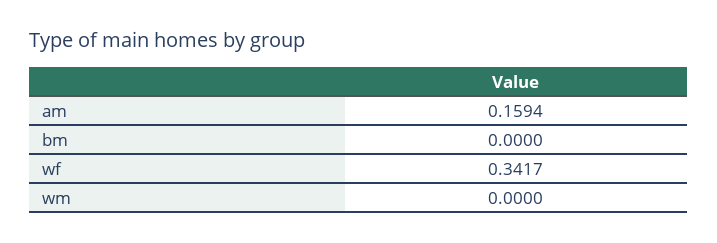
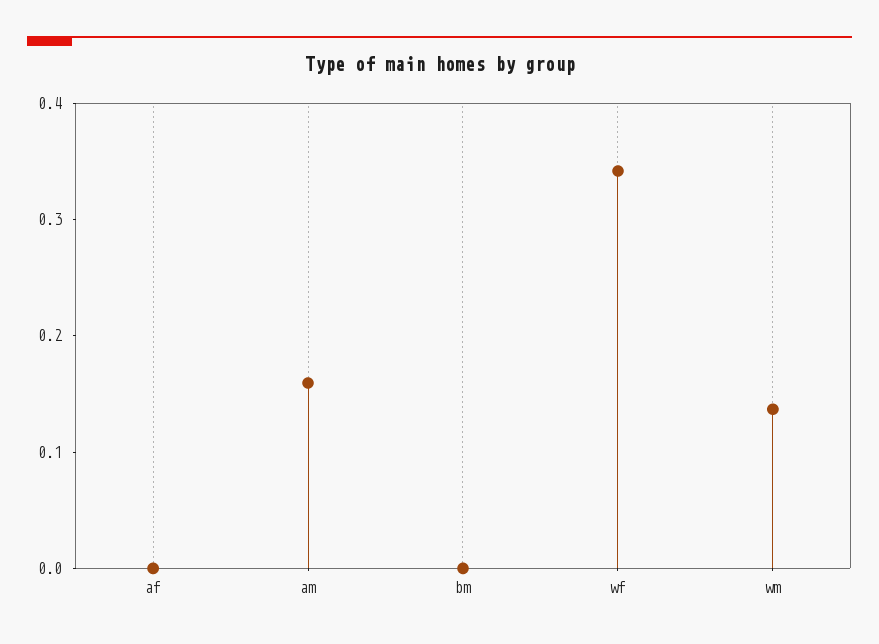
wm: 0 -> 0.14
af: none -> 0

